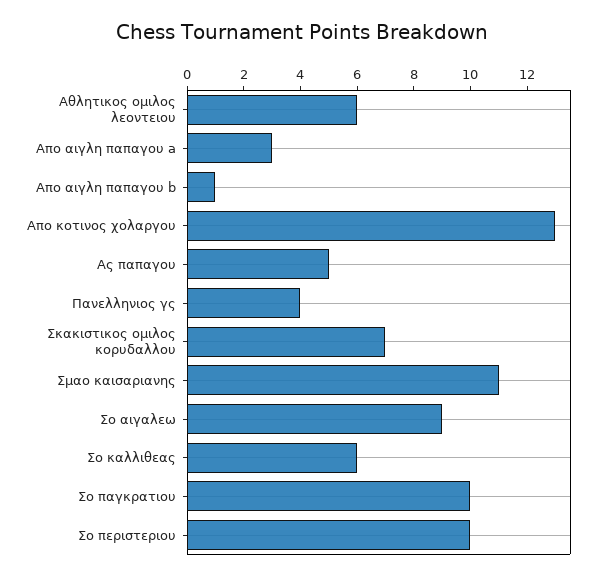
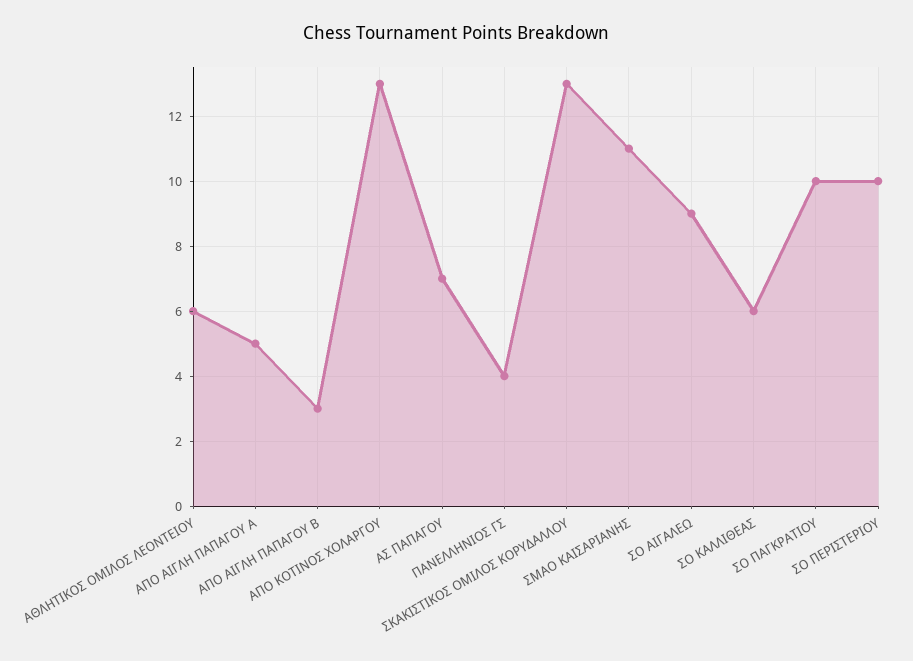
Απο αιγλη παπαγου a: 3 -> 5
Απο αιγλη παπαγου b: 1 -> 3
Ας παπαγου: 5 -> 7
Σκακιστικος ομιλος κορυδαλλου: 7 -> 13

